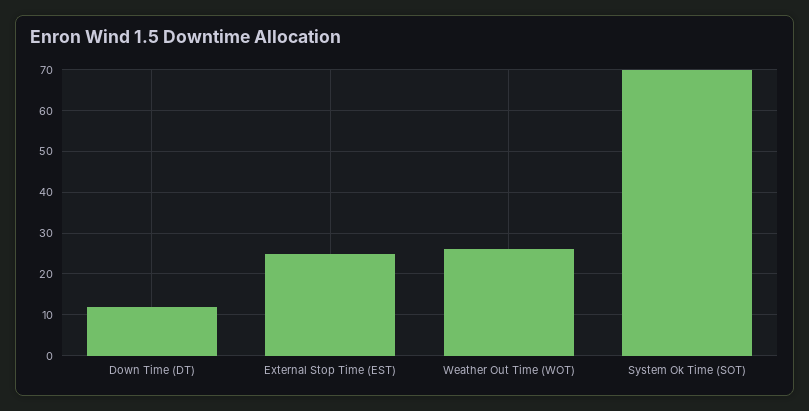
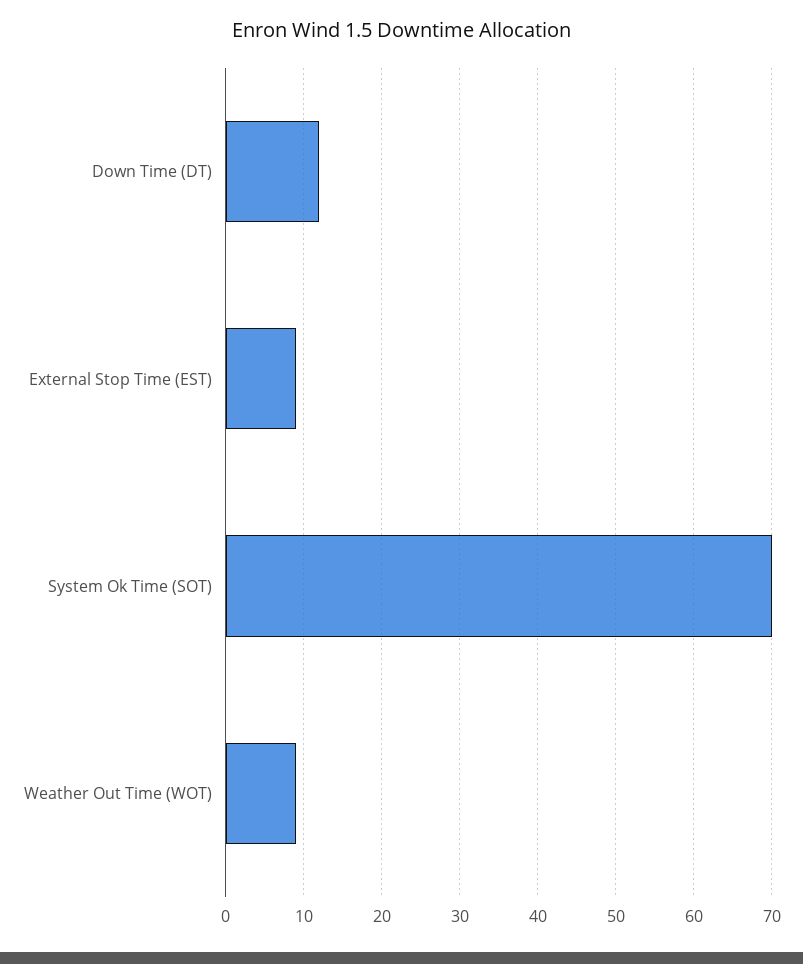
External Stop Time (EST): 25 -> 9
Weather Out Time (WOT): 25 -> 9

